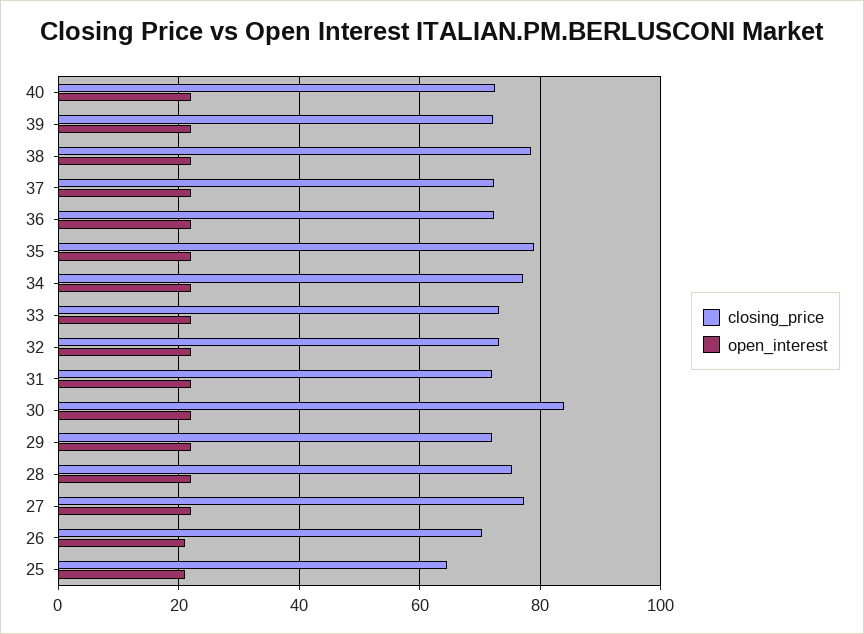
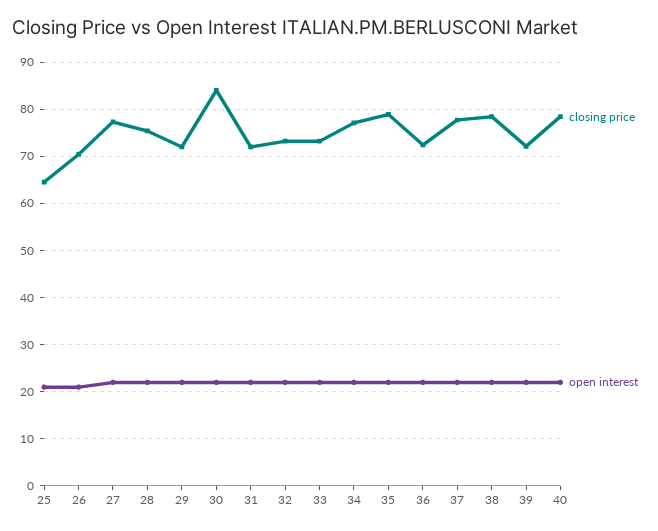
closing_price, 40: 72 -> 78
closing_price, 37: 72 -> 78

